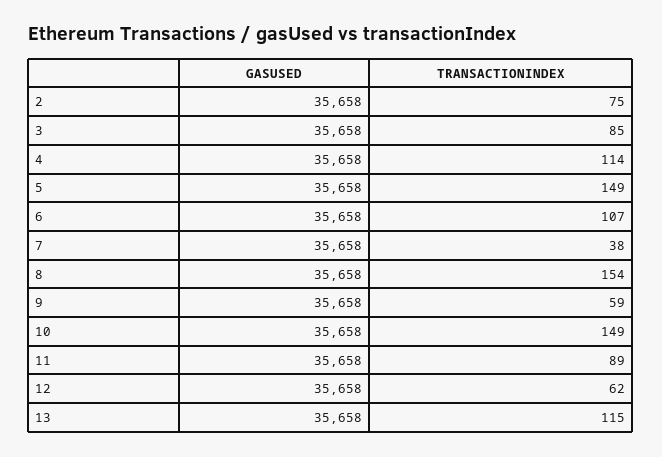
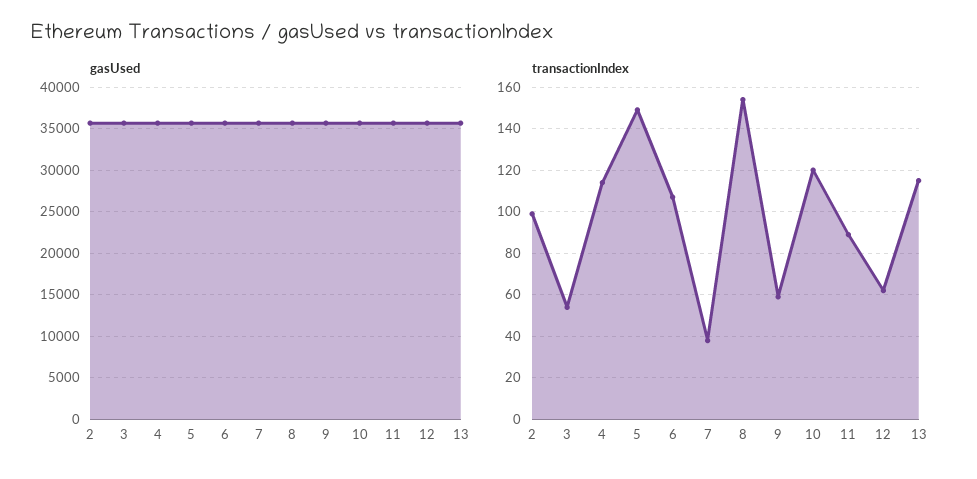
TRANSACTIONINDEX, 2: 75 -> 100
TRANSACTIONINDEX, 3: 85 -> 55
TRANSACTIONINDEX, 10: 149 -> 120

